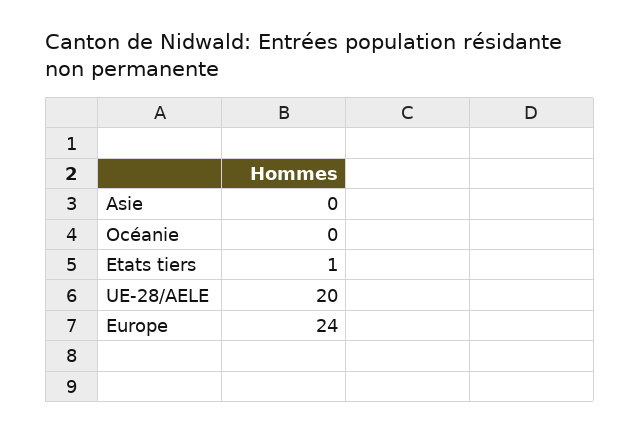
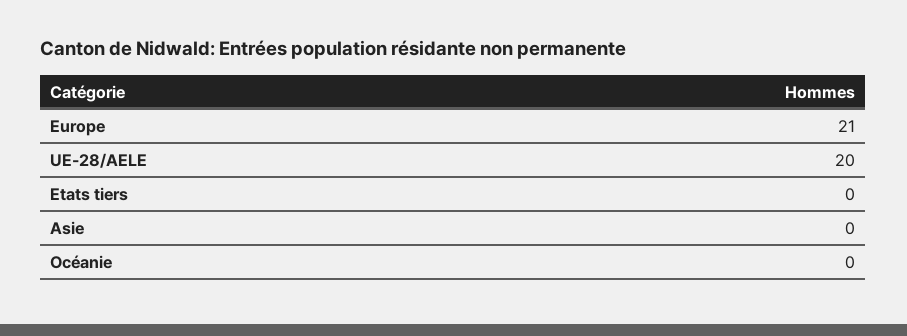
Etats tiers: 1 -> 0
Europe: 24 -> 21

